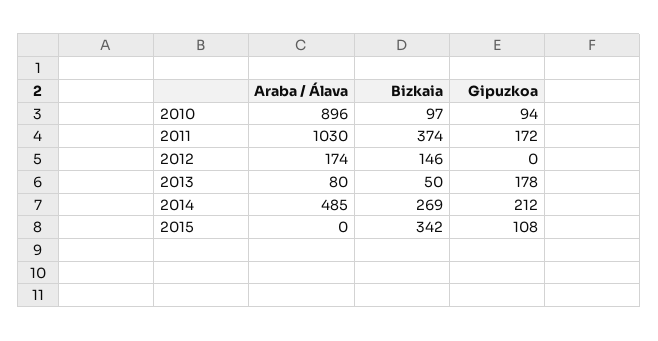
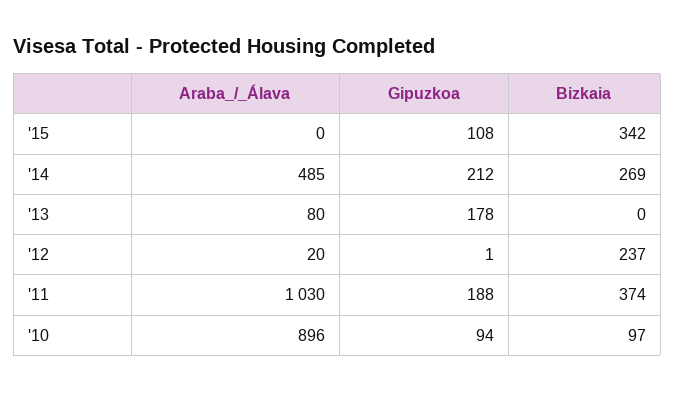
Gipuzkoa, 2011: 172 -> 188
Araba / Álava, 2012: 174 -> 20
Bizkaia, 2012: 146 -> 237
Gipuzkoa, 2012: 0 -> 1
Bizkaia, 2013: 50 -> 0

